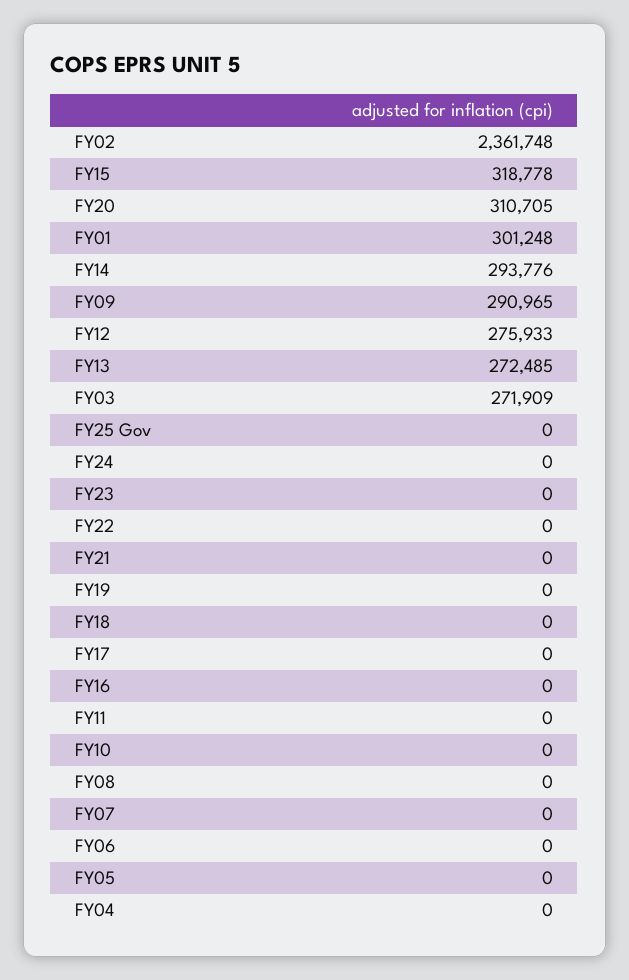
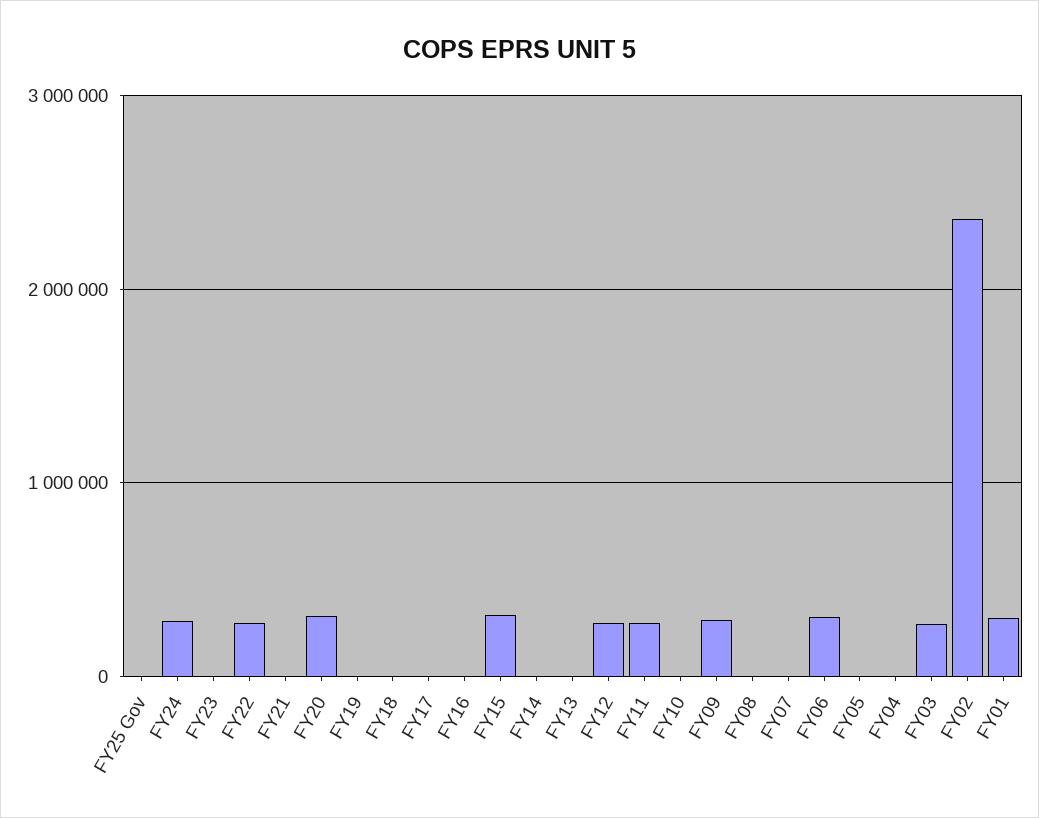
FY14: 293776 -> 0
FY13: 272485 -> 0
FY24: 0 -> 300000
FY22: 0 -> 300000
FY11: 0 -> 300000
FY06: 0 -> 300000

